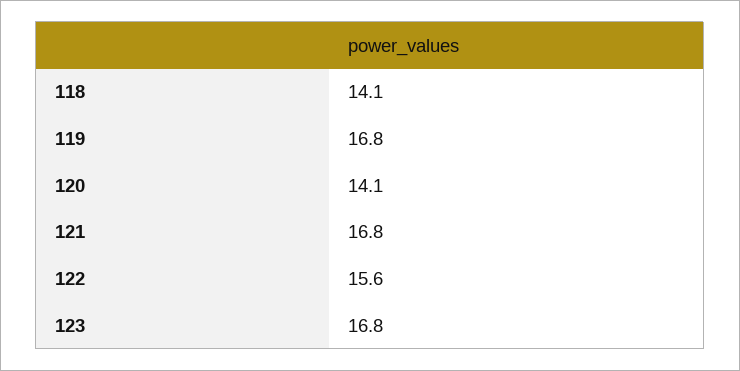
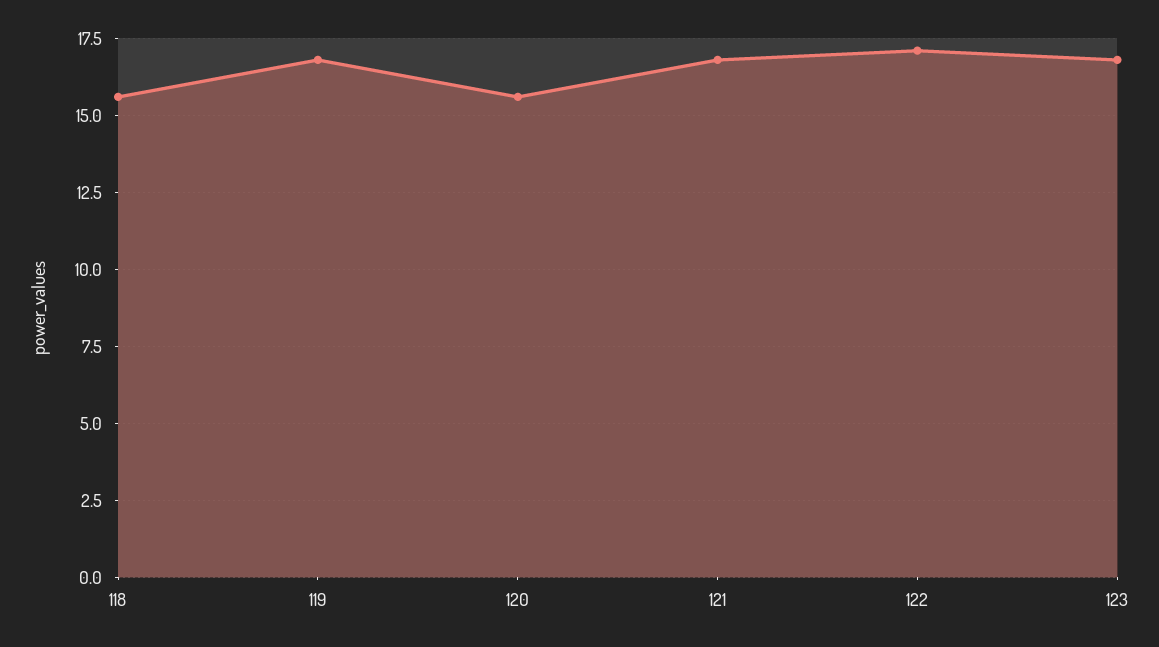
118: 14.1 -> 15.5
120: 14.1 -> 15.5
122: 15.6 -> 17

